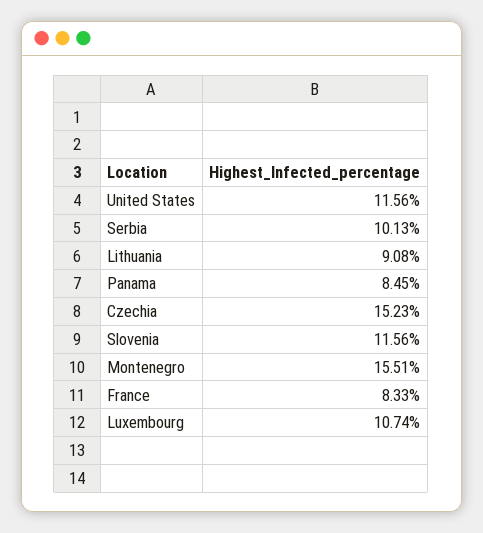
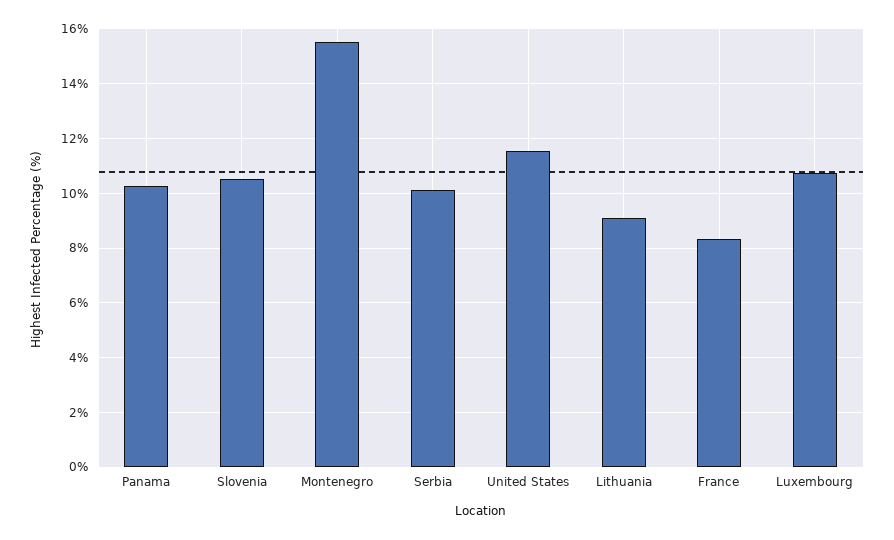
Panama: 8.45 -> 10.25
Czechia: 15.23 -> none
Slovenia: 11.56 -> 10.5

